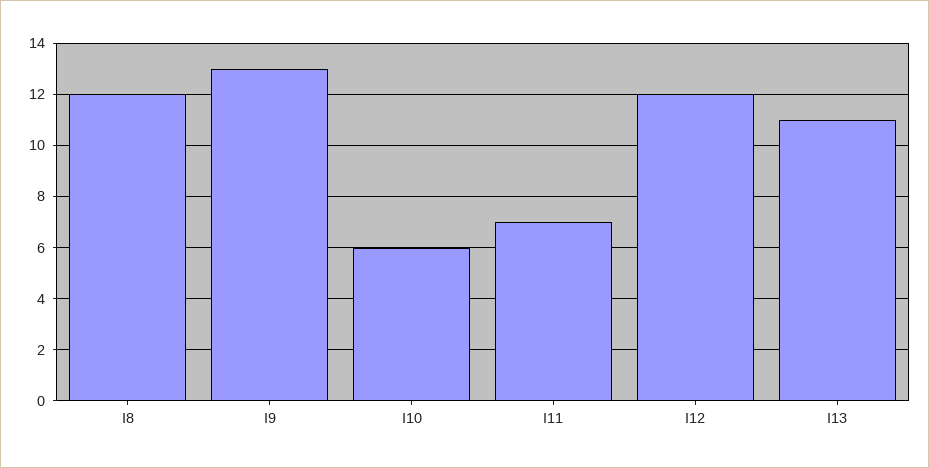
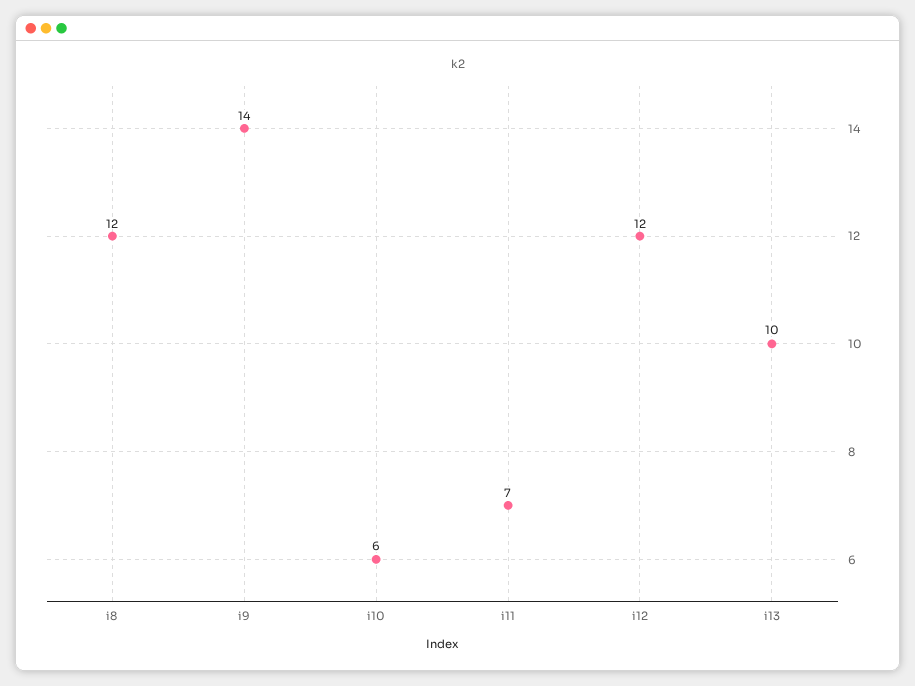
I9: 13 -> 14
I13: 11 -> 10

